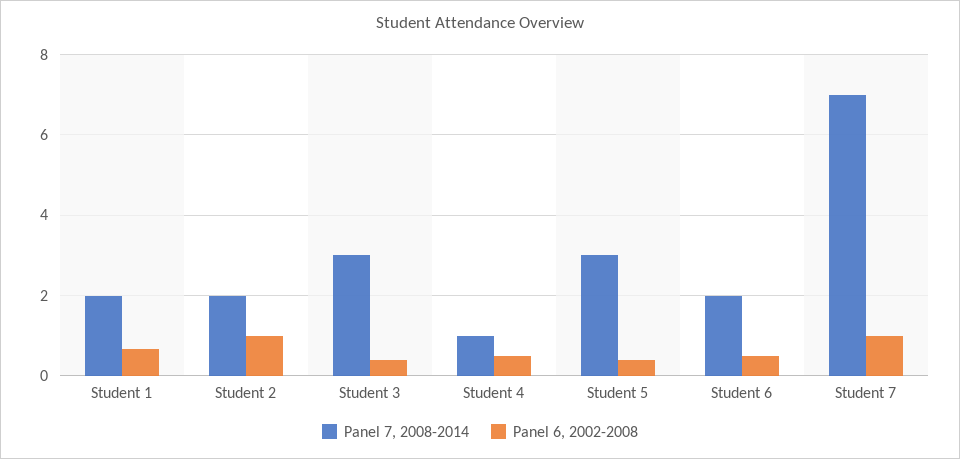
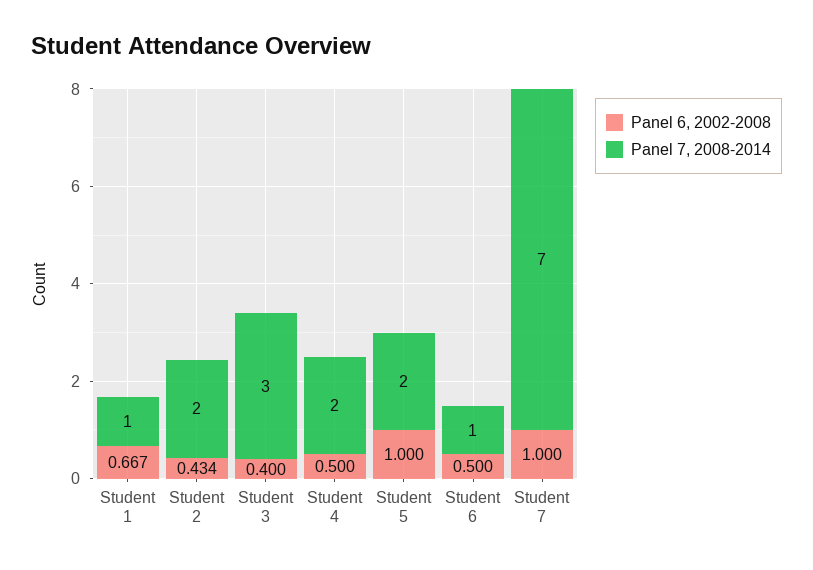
Panel 7, 2008-2014, Student 1: 2 -> 1
Panel 6, 2002-2008, Student 2: 1 -> 0.434
Panel 7, 2008-2014, Student 4: 1 -> 2
Panel 7, 2008-2014, Student 5: 3 -> 2
Panel 6, 2002-2008, Student 5: 0.4 -> 1
Panel 7, 2008-2014, Student 6: 2 -> 1

